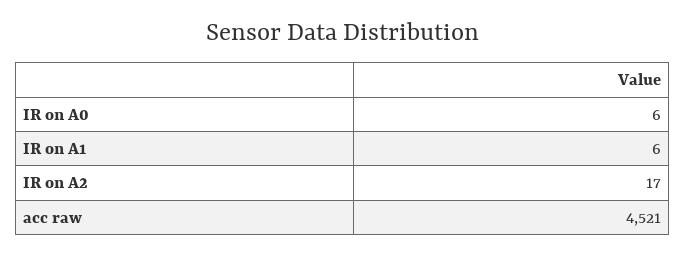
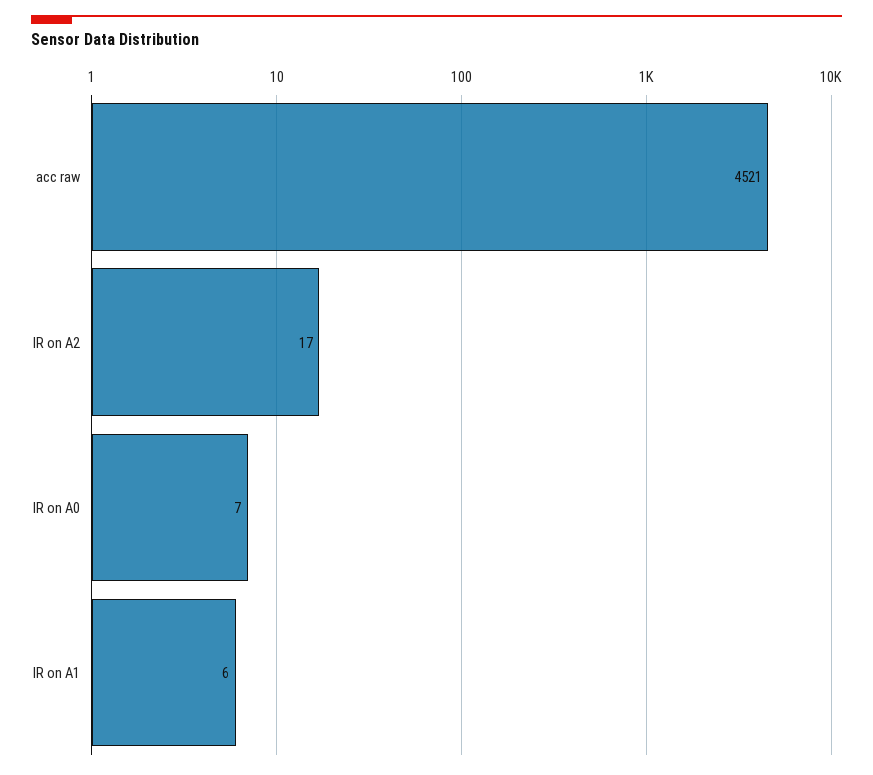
IR on A0: 6 -> 7

